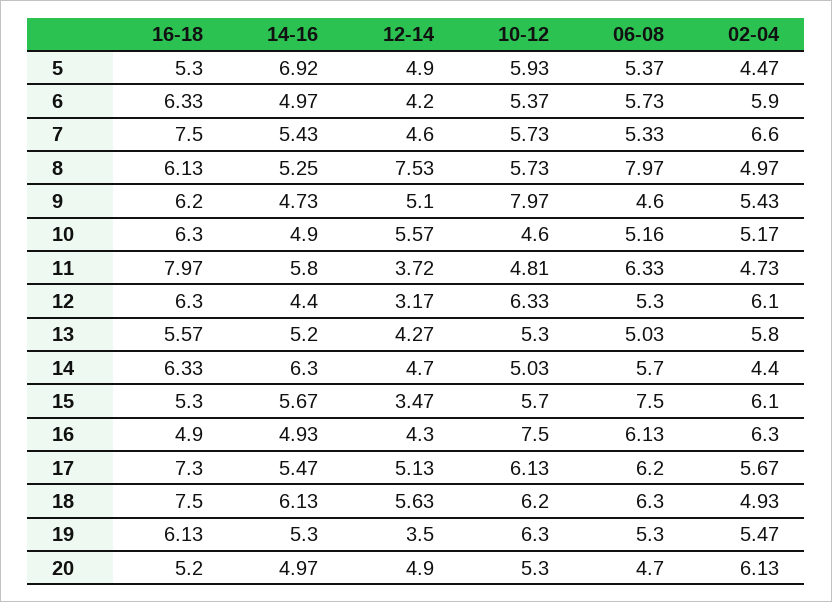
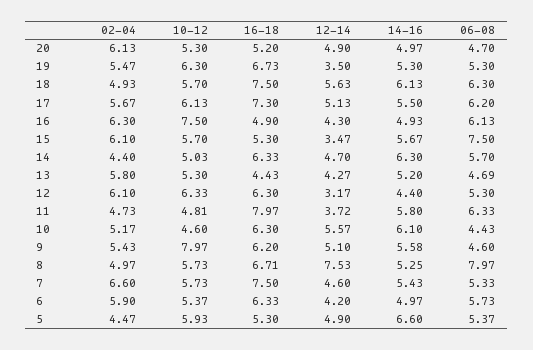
14-16, 5: 6.92 -> 6.6
16-18, 8: 6.13 -> 6.71
14-16, 9: 4.73 -> 5.58
14-16, 10: 4.9 -> 6.1
06-08, 10: 5.16 -> 4.43
16-18, 13: 5.57 -> 4.43
06-08, 13: 5.03 -> 4.69
14-16, 17: 5.47 -> 5.5
10-12, 18: 6.2 -> 5.7
16-18, 19: 6.13 -> 6.73

